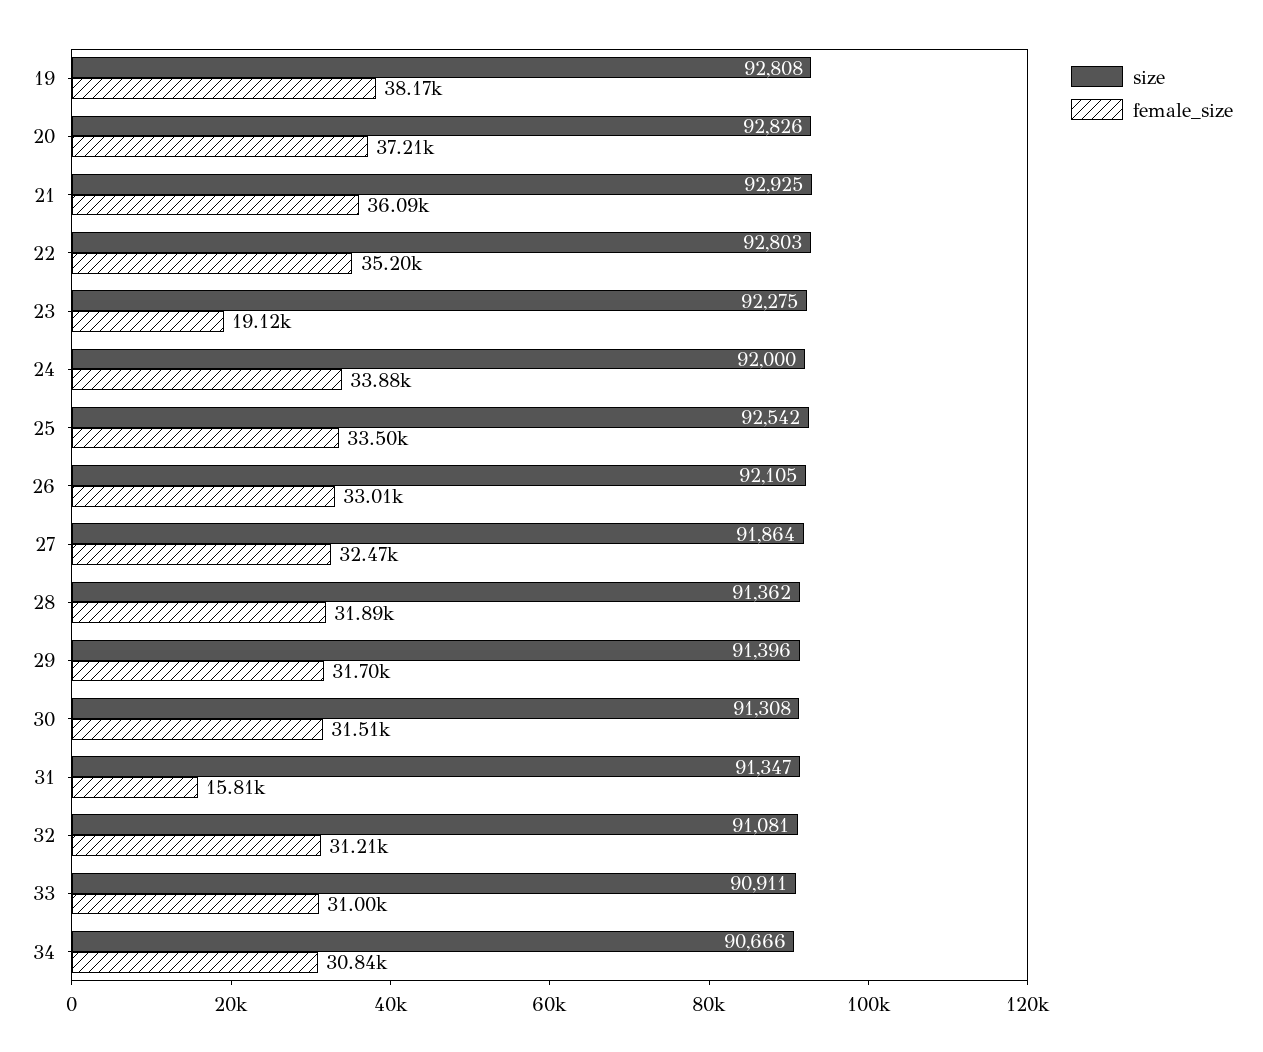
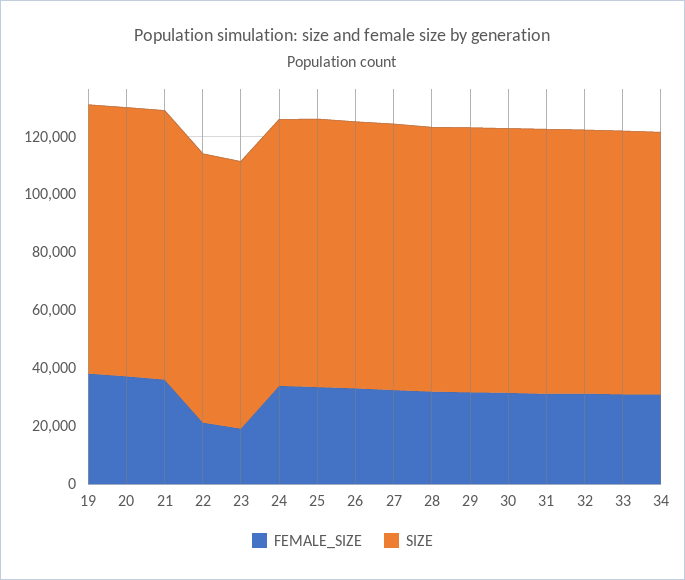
female_size, 22: 35200 -> 20000
female_size, 31: 15810 -> 30000

